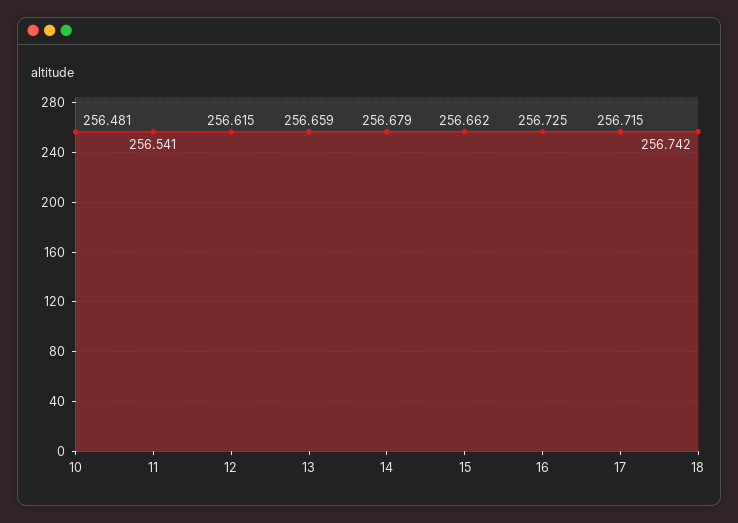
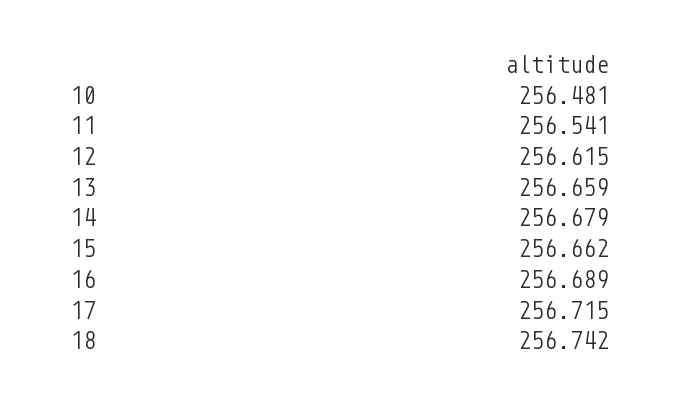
16: 256.725 -> 256.689

